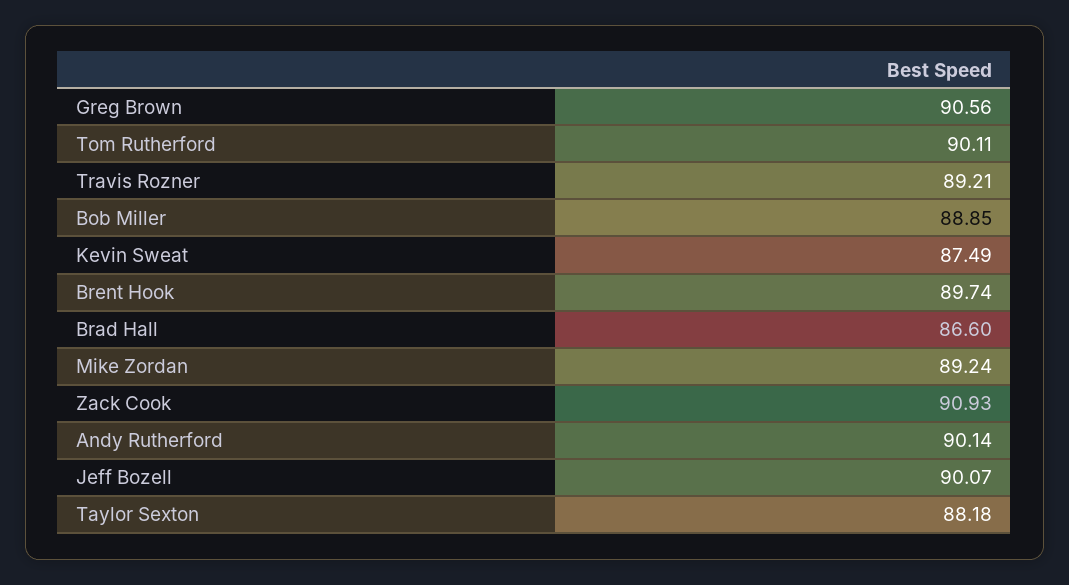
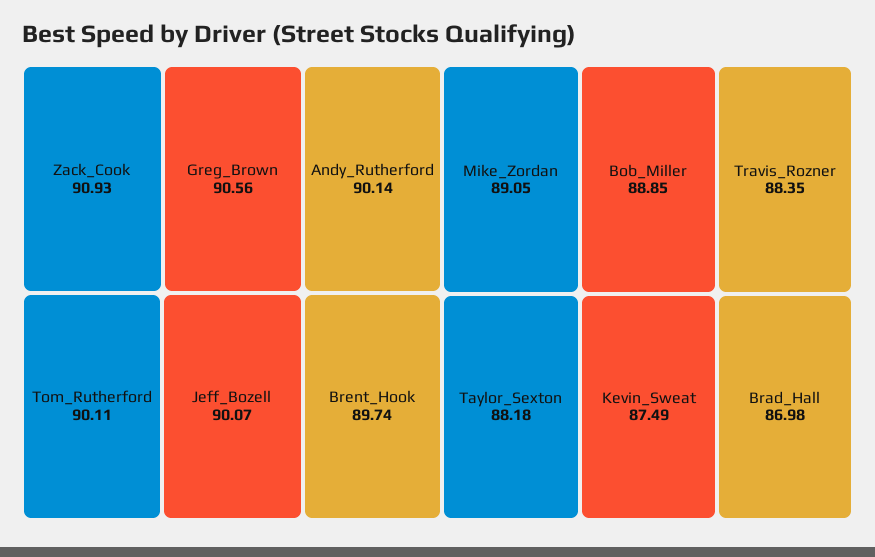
Travis Rozner: 89.21 -> 88.35
Brad Hall: 86.6 -> 86.98
Mike Zordan: 89.24 -> 89.05

